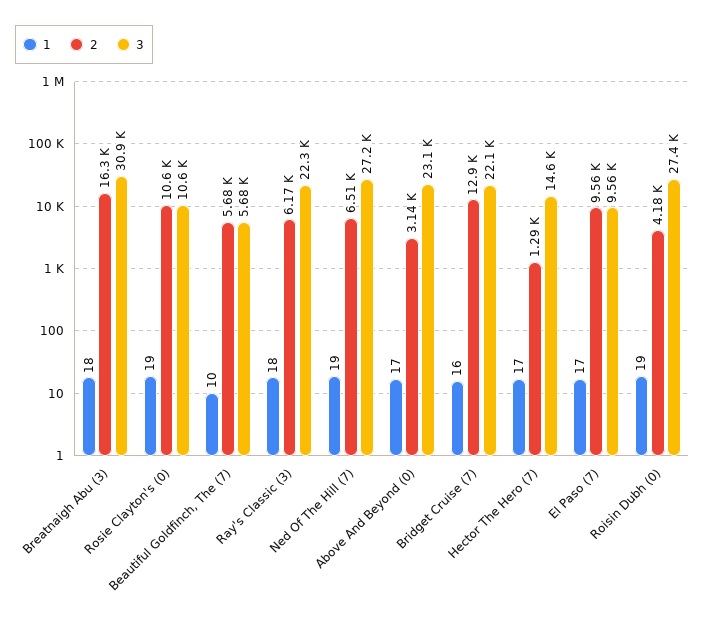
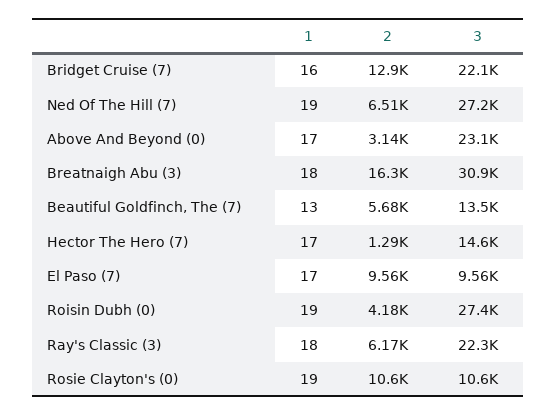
1, Beautiful Goldfinch, The (7): 10 -> 13
3, Beautiful Goldfinch, The (7): 5680 -> 13500

